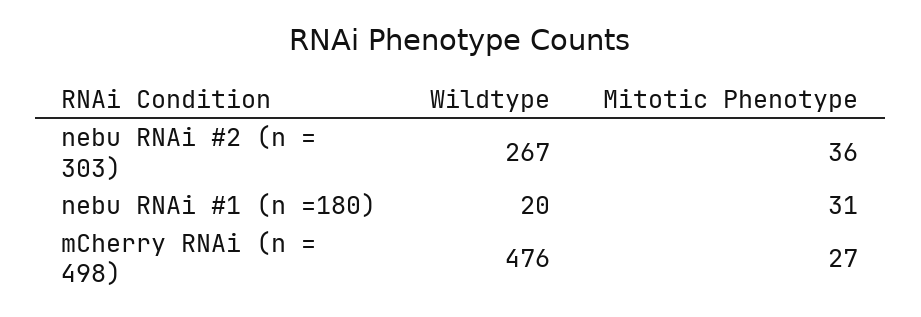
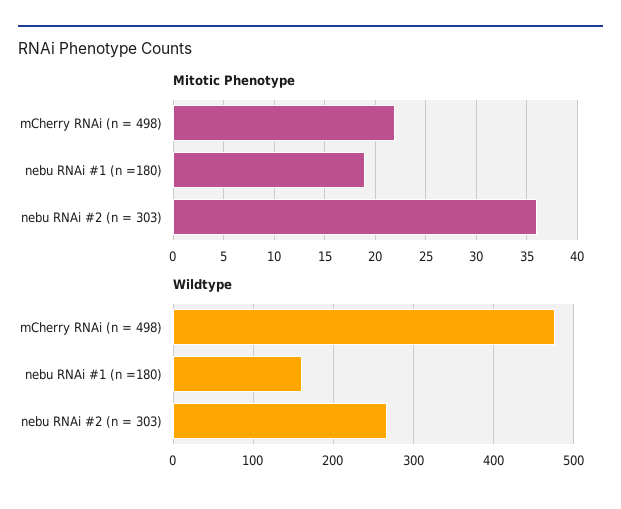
Wildtype, nebu RNAi #1 (n =180): 20 -> 160
Mitotic Phenotype, nebu RNAi #1 (n =180): 31 -> 19
Mitotic Phenotype, mCherry RNAi (n = 498): 27 -> 22

